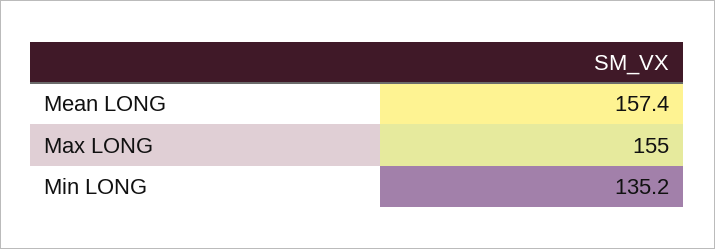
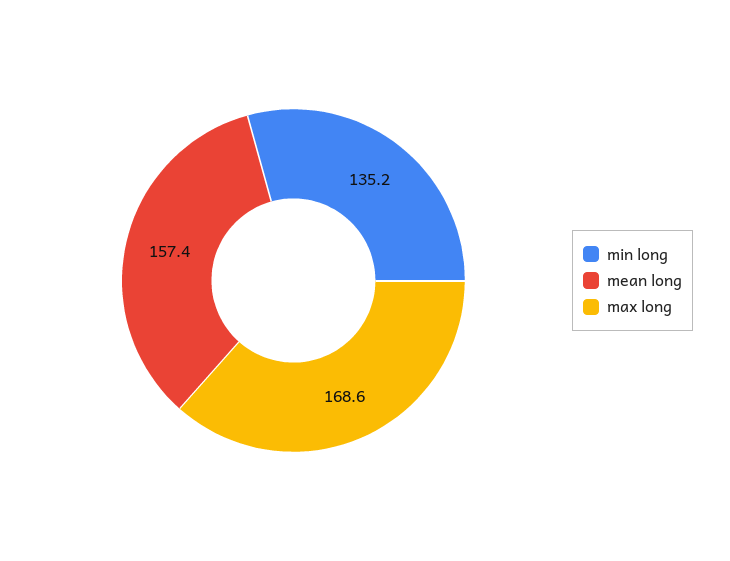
Max LONG: 155 -> 168.6

